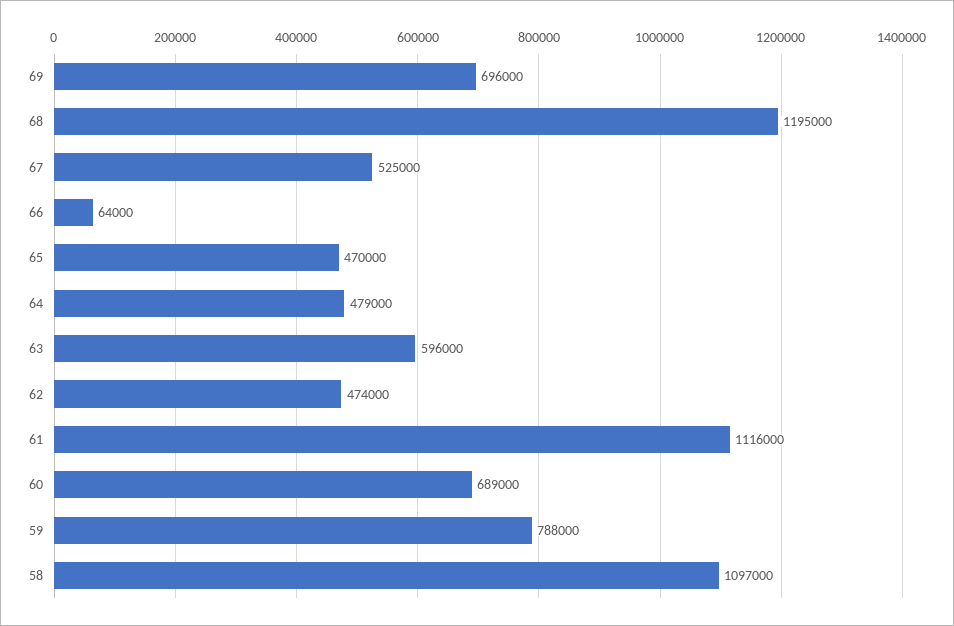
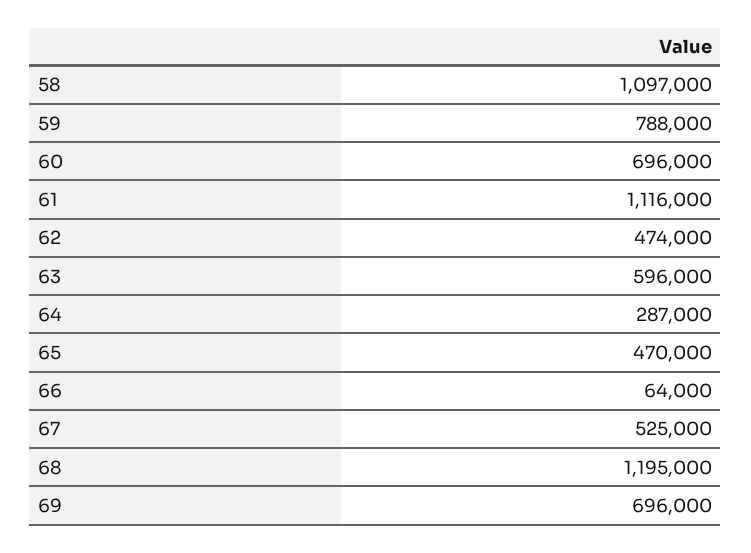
64: 479000 -> 287000
60: 689000 -> 696000

